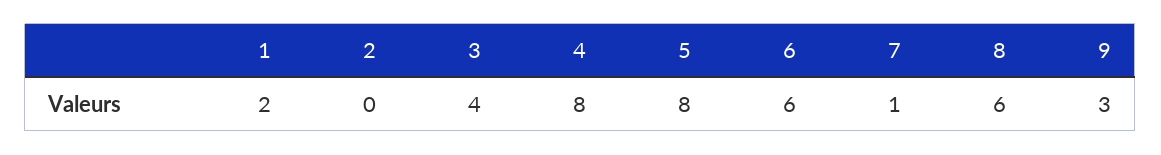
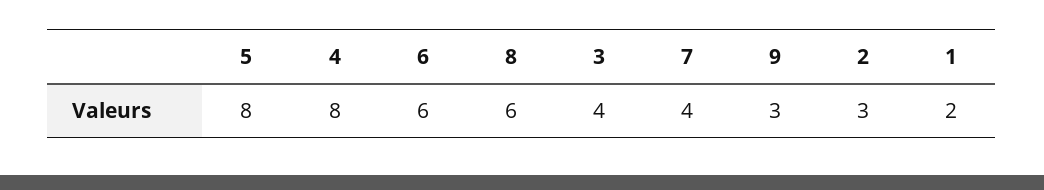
2: 0 -> 3
7: 1 -> 4

